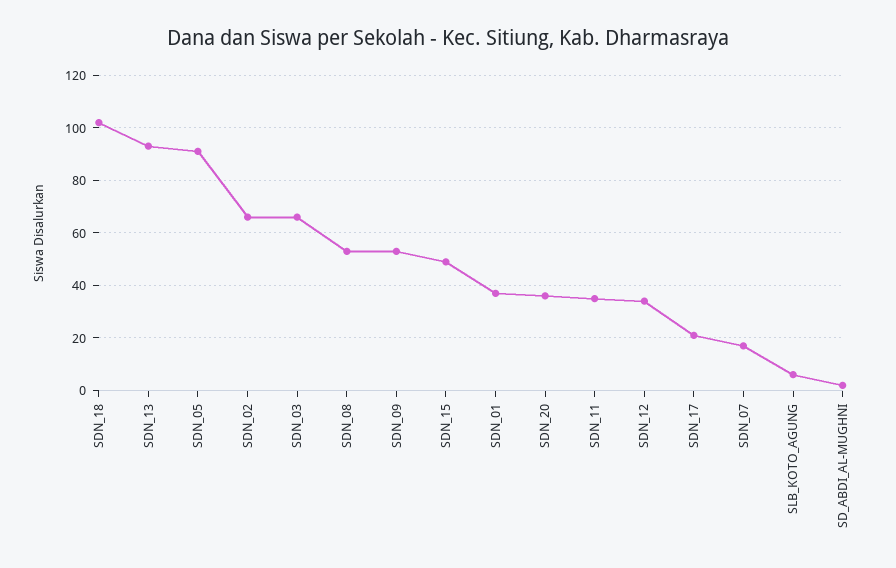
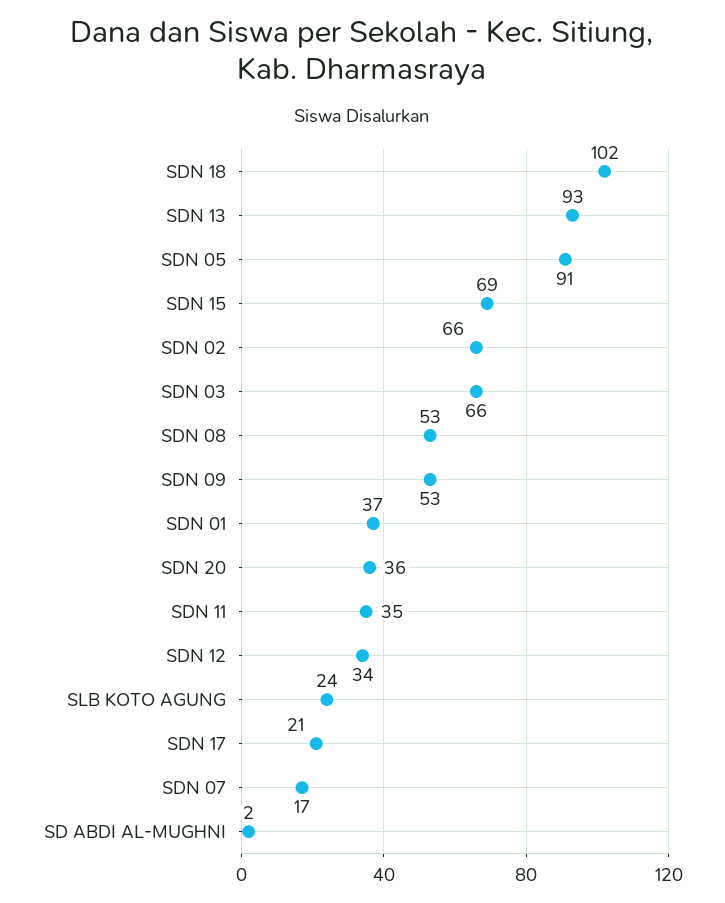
SDN_15: 50 -> 69
SLB_KOTO_AGUNG: 5 -> 24

